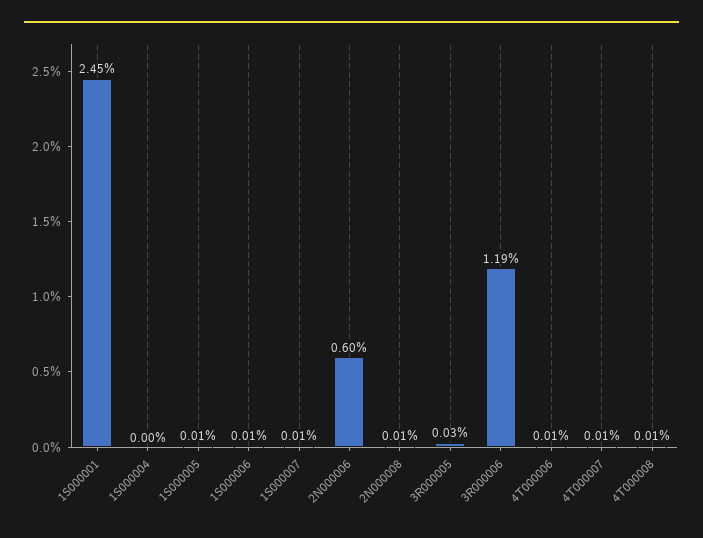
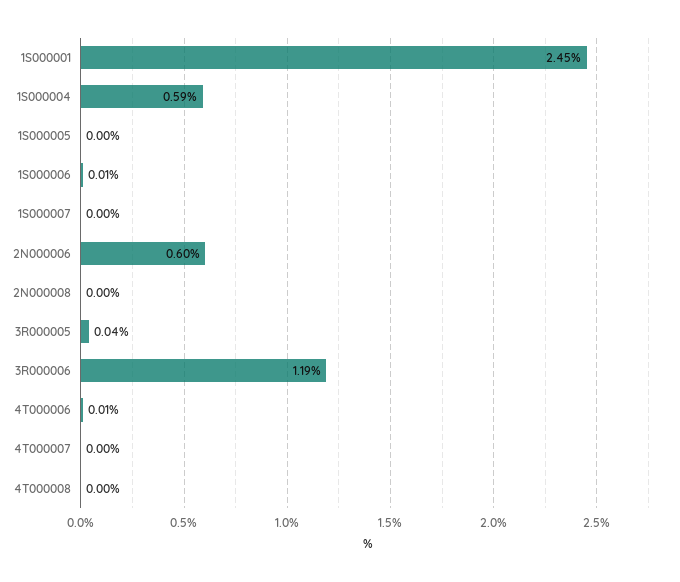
1S000004: 0 -> 0.59
1S000005: 0.01 -> 0
1S000007: 0.01 -> 0
2N000008: 0.01 -> 0
3R000005: 0.03 -> 0.04
4T000007: 0.01 -> 0
4T000008: 0.01 -> 0

